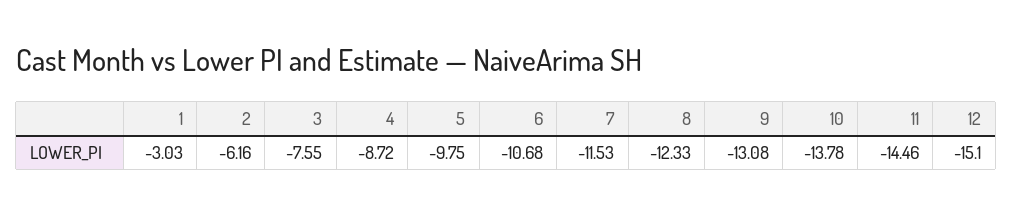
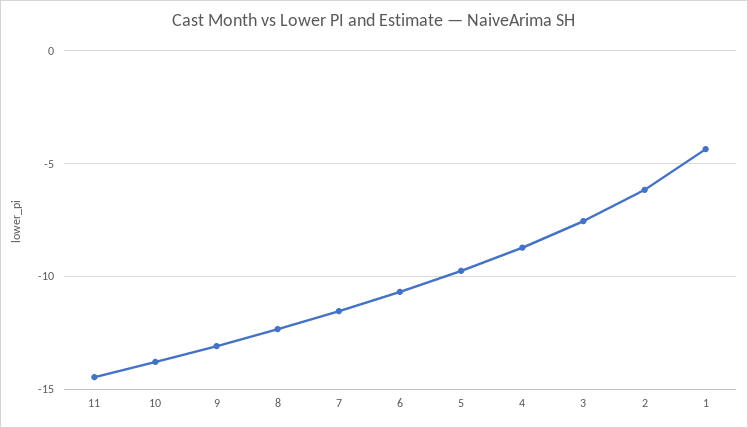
1: -3.03 -> -4.5
12: -15.1 -> none

